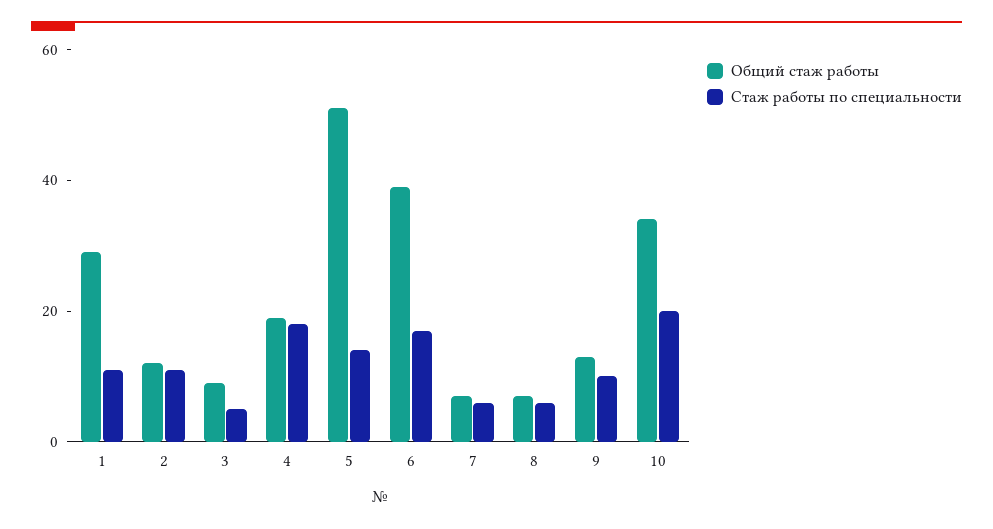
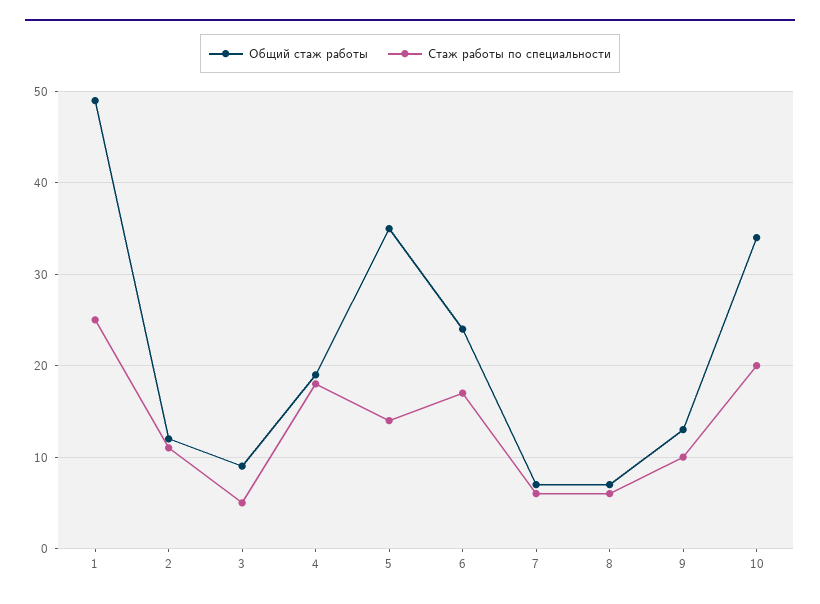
Общий стаж работы, 1: 30 -> 49
Стаж работы по специальности, 1: 10 -> 25
Общий стаж работы, 5: 50 -> 35
Общий стаж работы, 6: 40 -> 24

